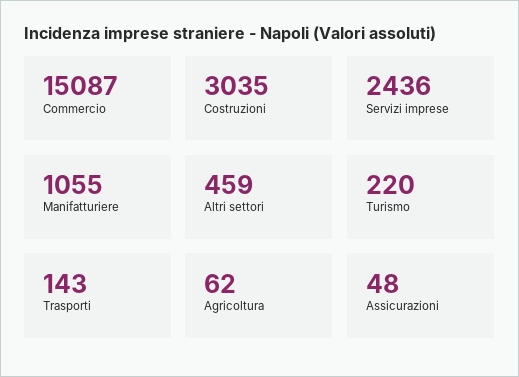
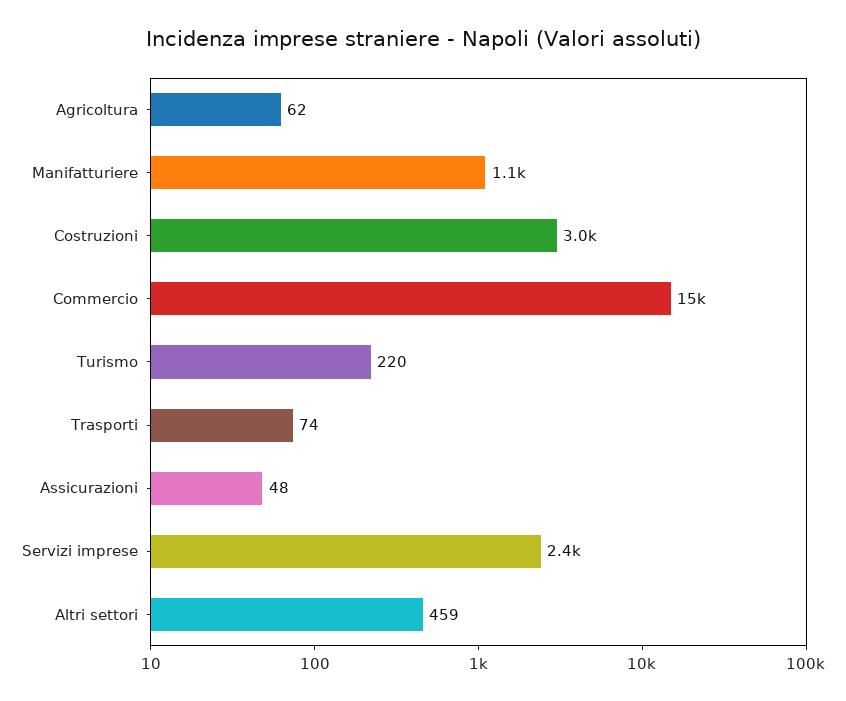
Trasporti: 143 -> 74

